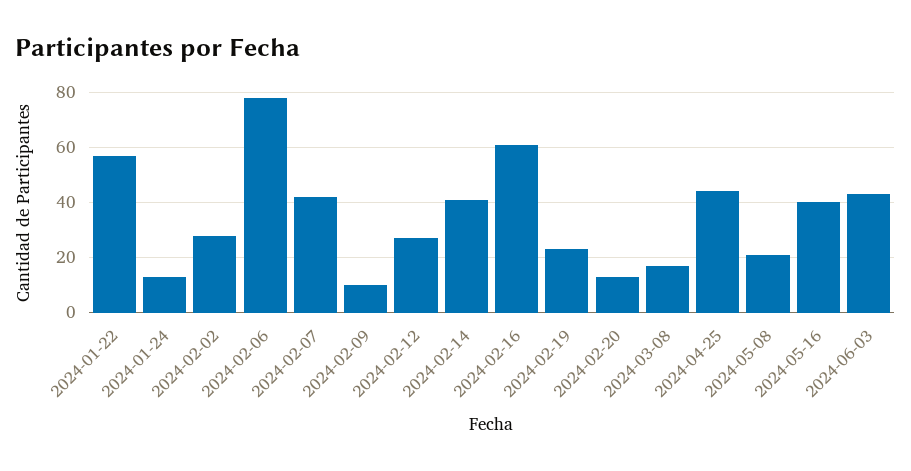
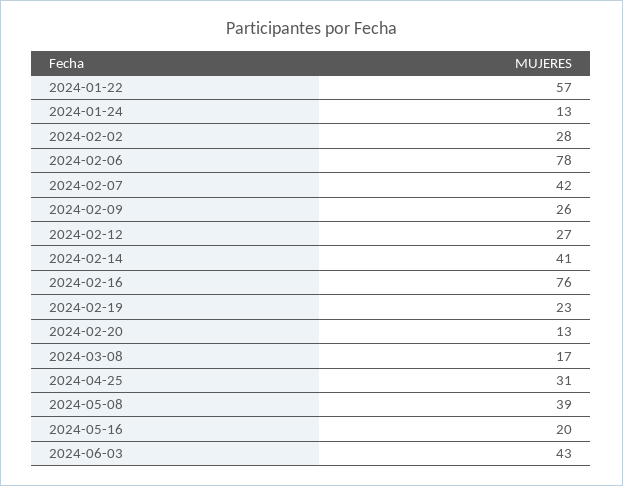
2024-02-09: 10 -> 26
2024-02-16: 60 -> 76
2024-04-25: 45 -> 31
2024-05-08: 20 -> 39
2024-05-16: 40 -> 20

